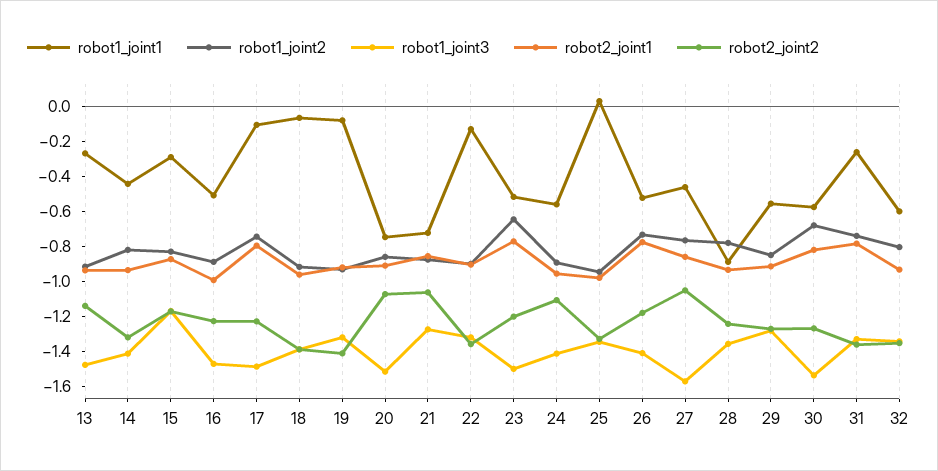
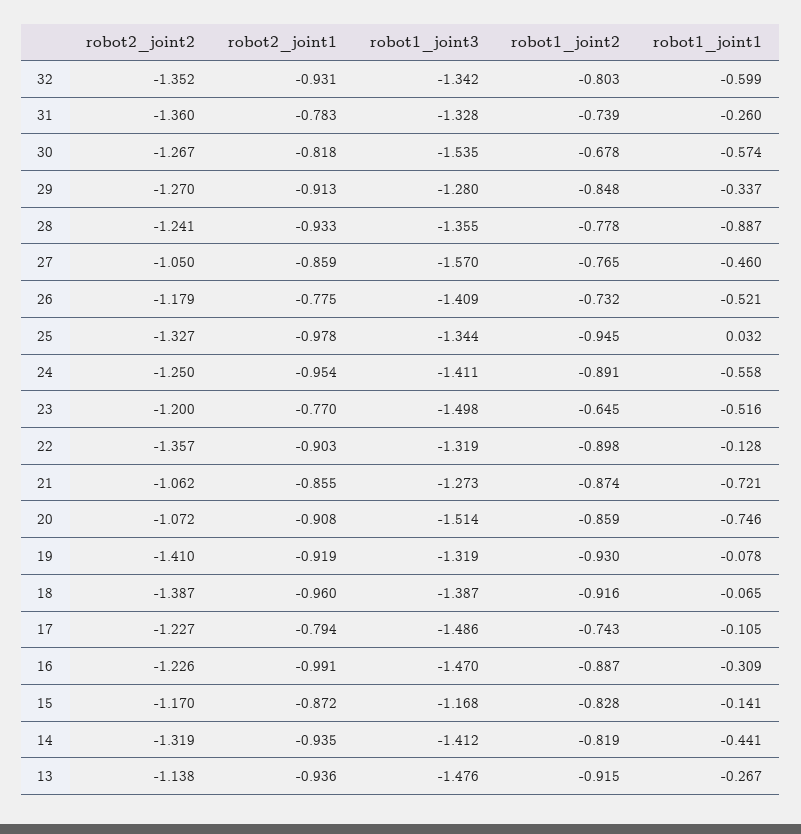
robot1_joint1, 15: -0.3 -> -0.141
robot1_joint1, 16: -0.5 -> -0.309
robot2_joint2, 24: -1.1 -> -1.25
robot1_joint1, 29: -0.55 -> -0.337

